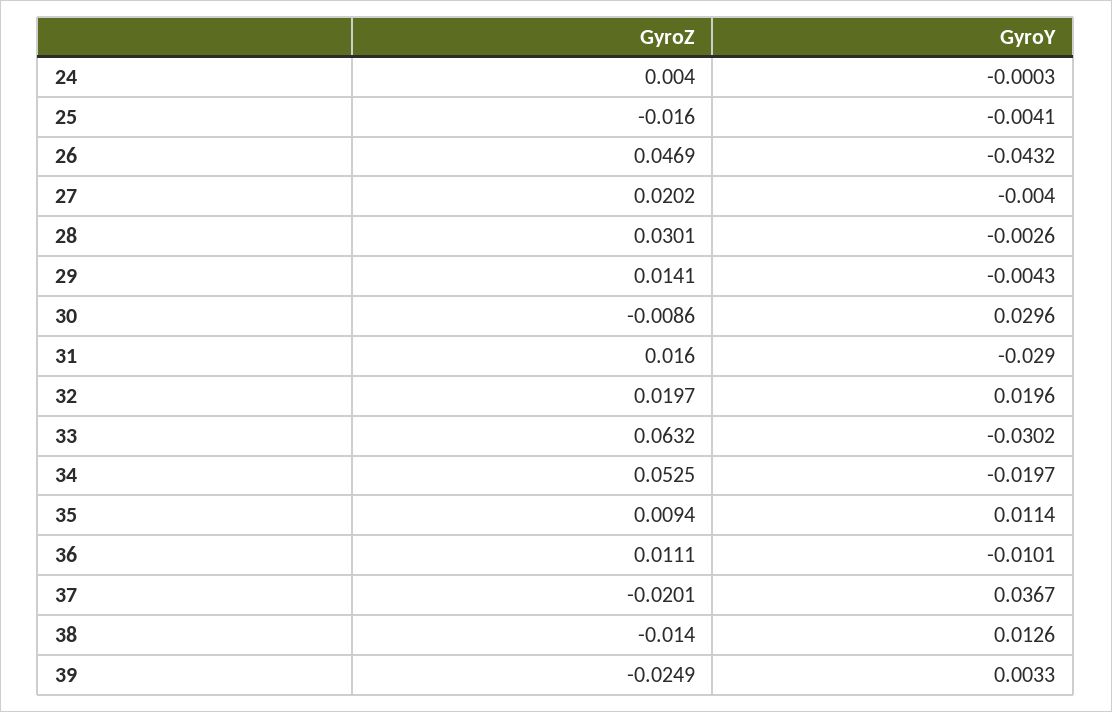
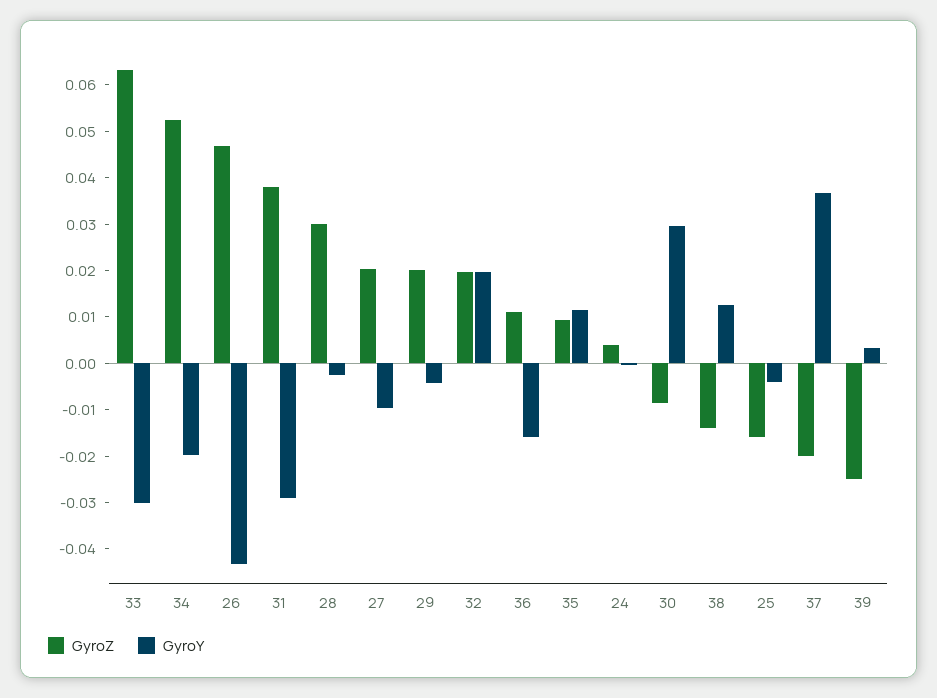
GyroY, 27: -0.004 -> -0.01
GyroZ, 29: 0.0141 -> 0.02
GyroZ, 31: 0.016 -> 0.038
GyroY, 36: -0.0101 -> -0.016

